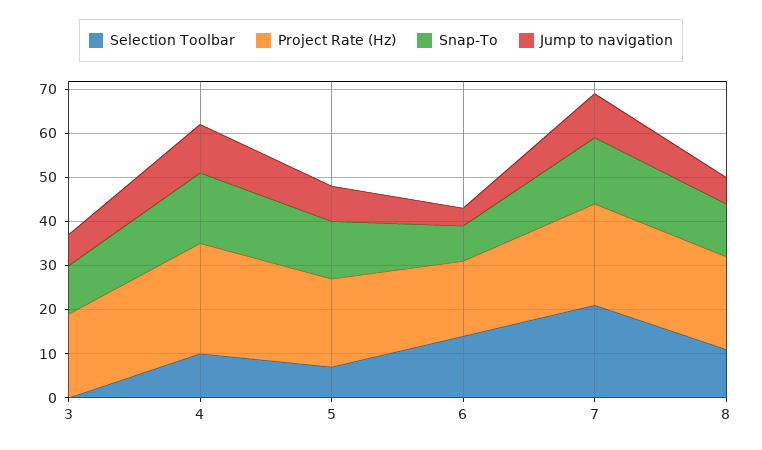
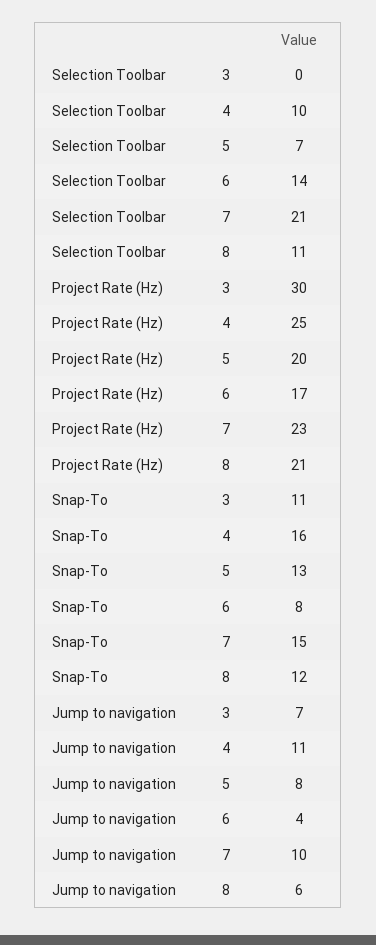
Project Rate (Hz), 3: 20 -> 30

